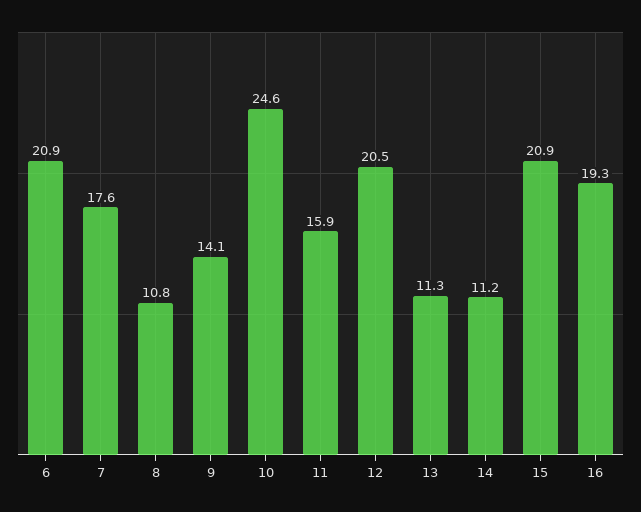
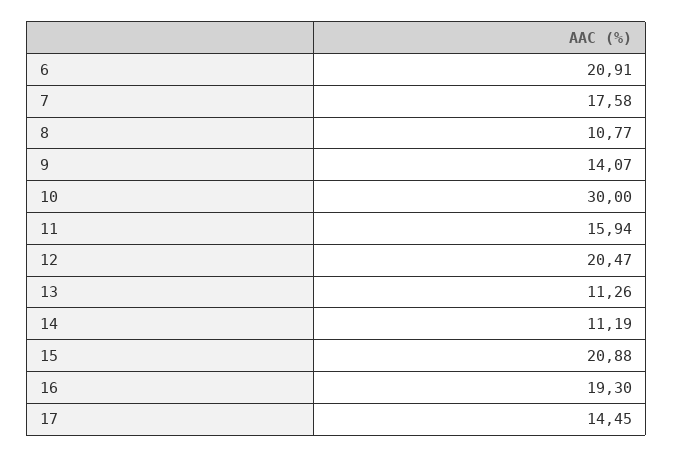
10: 24.6 -> 30
17: none -> 14.45

